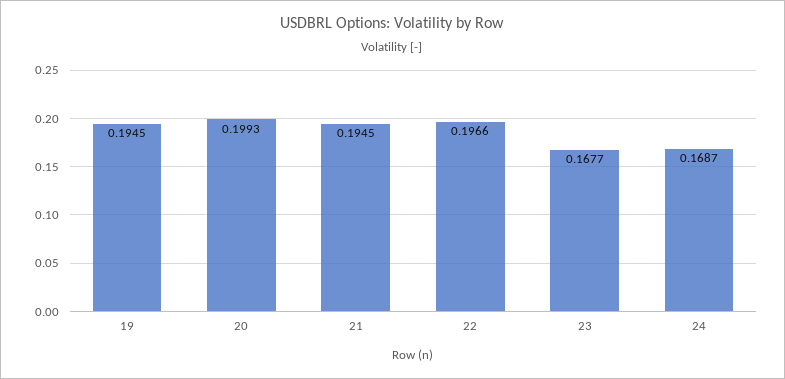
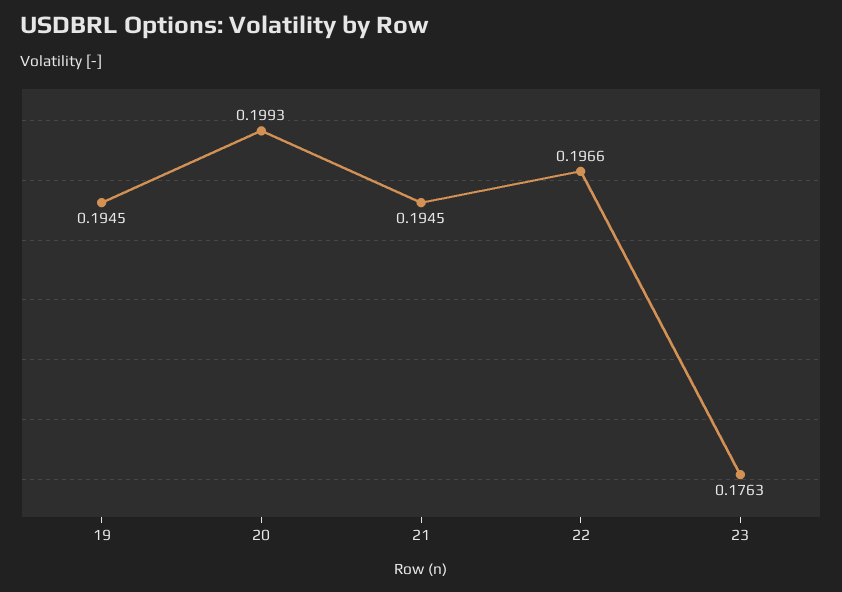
23: 0.1677 -> 0.1763
24: 0.1687 -> none

